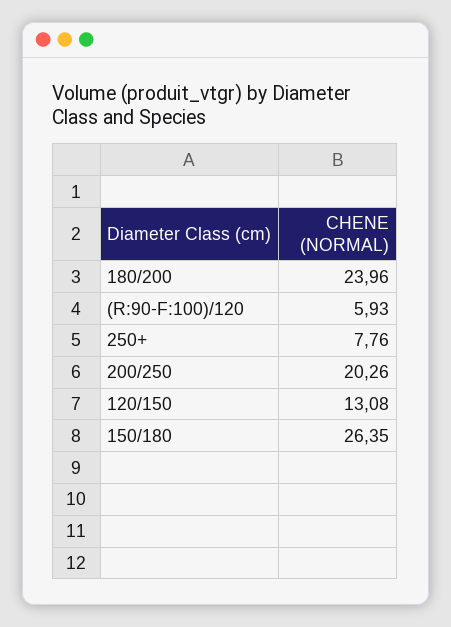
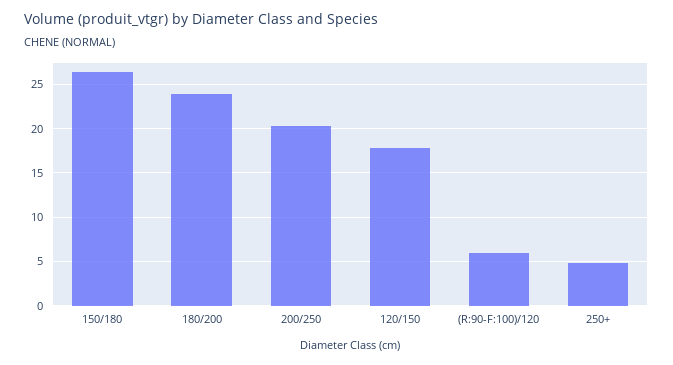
250+: 7.76 -> 5
120/150: 13.08 -> 18

